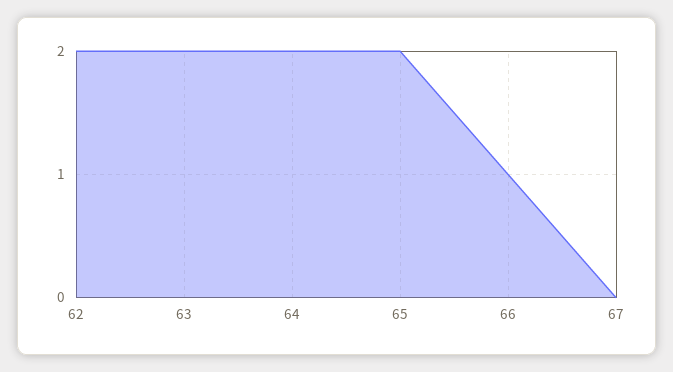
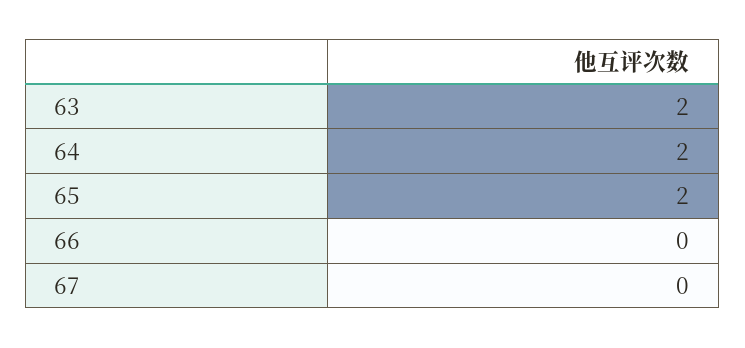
62: 2 -> none
66: 1 -> 0

